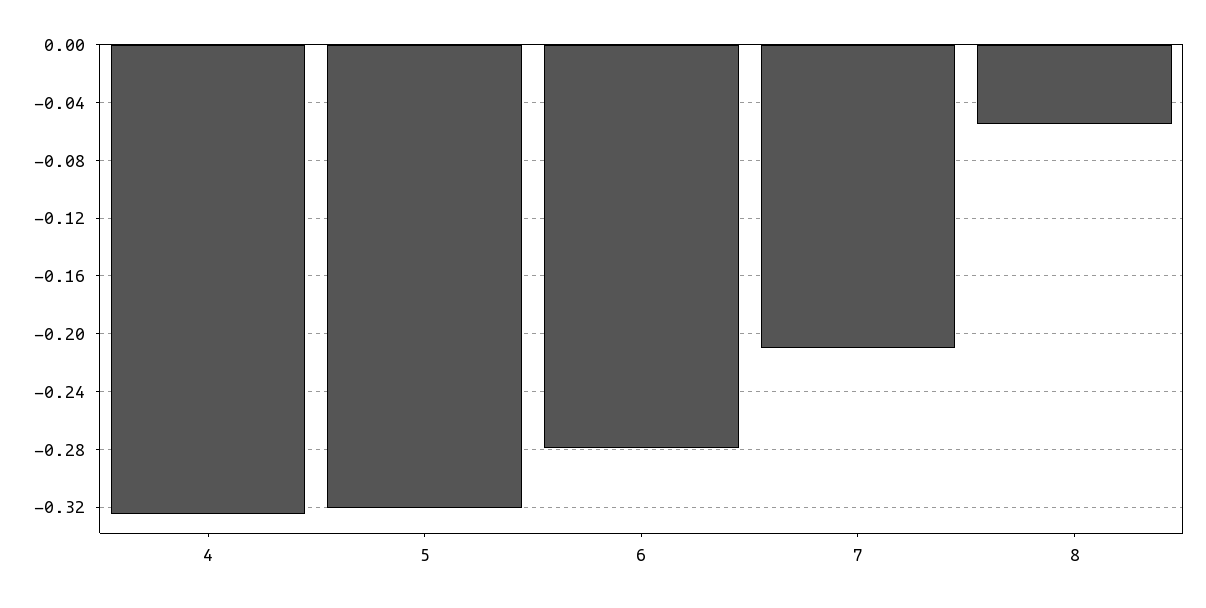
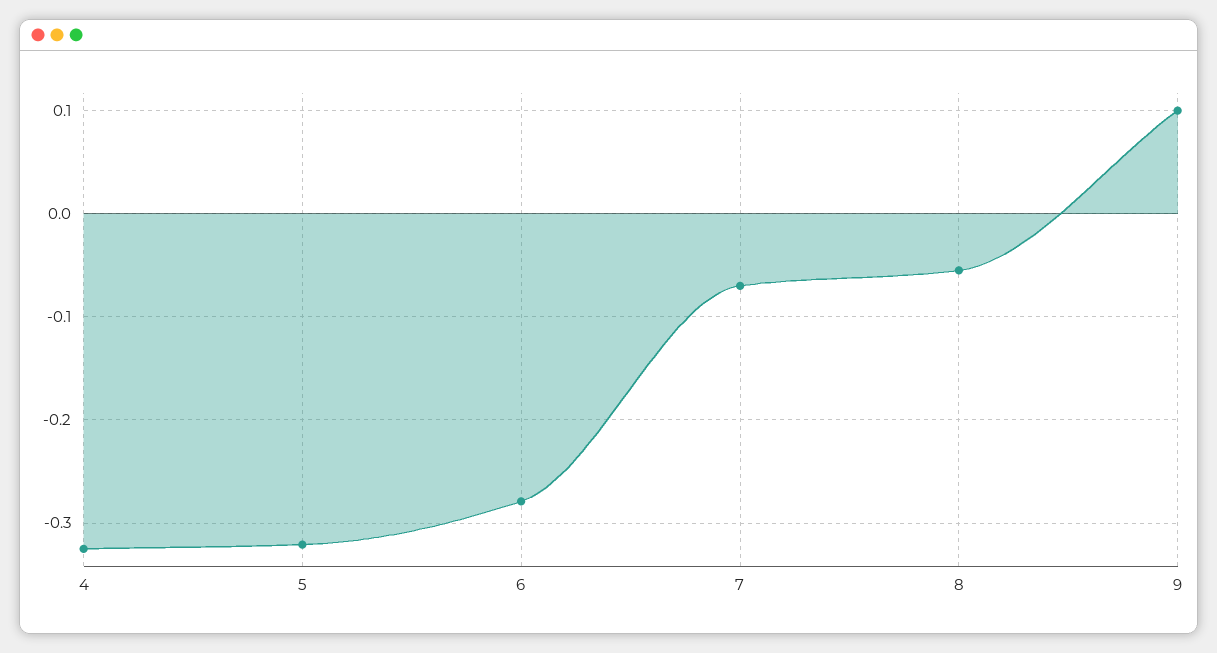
7: -0.21 -> -0.07
9: none -> 0.1

